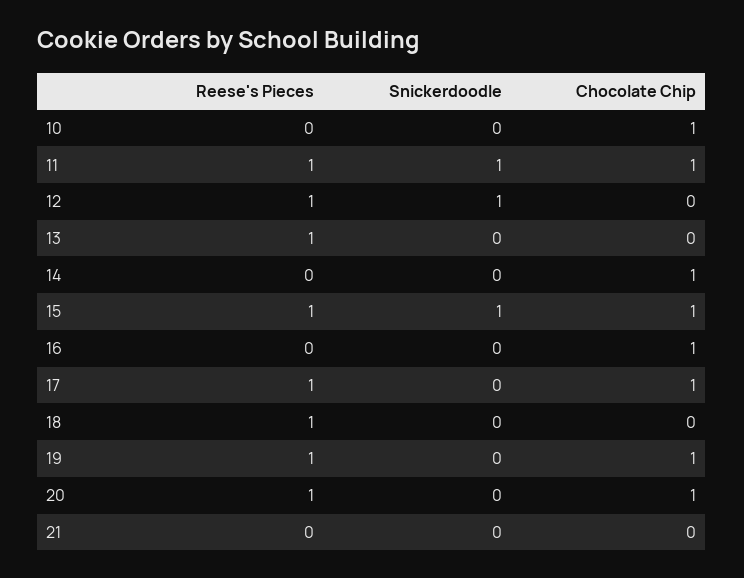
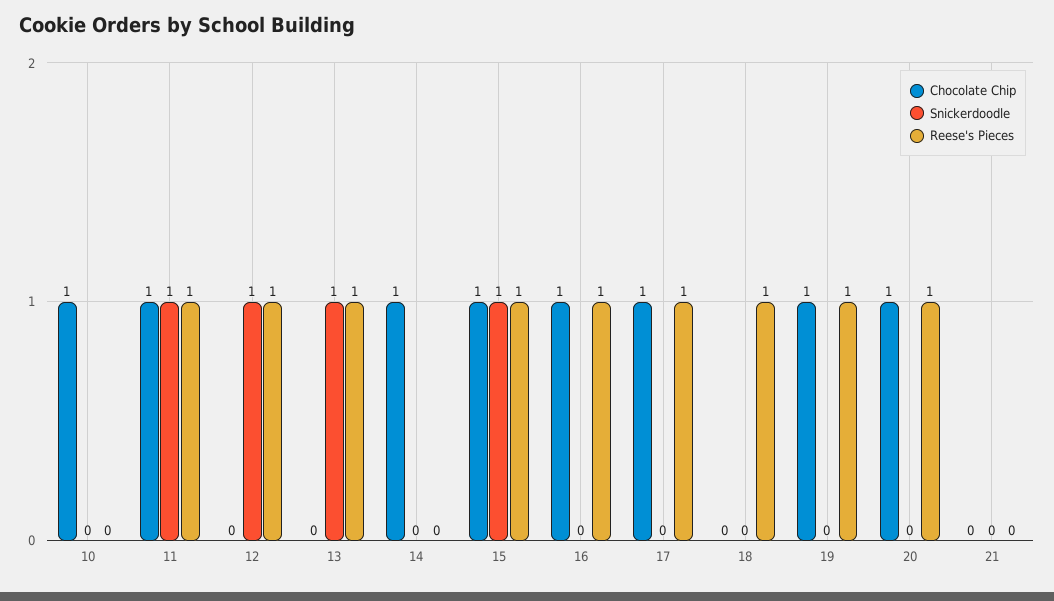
Snickerdoodle, 13: 0 -> 1
Reese's Pieces, 16: 0 -> 1

